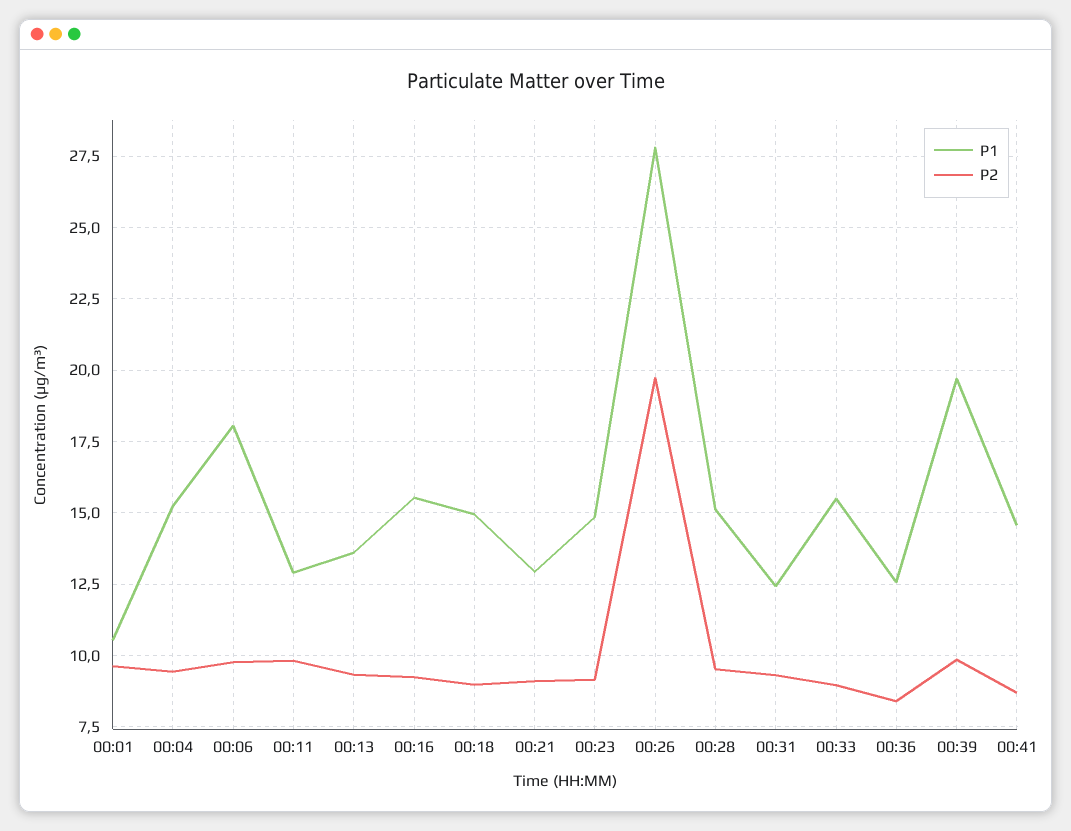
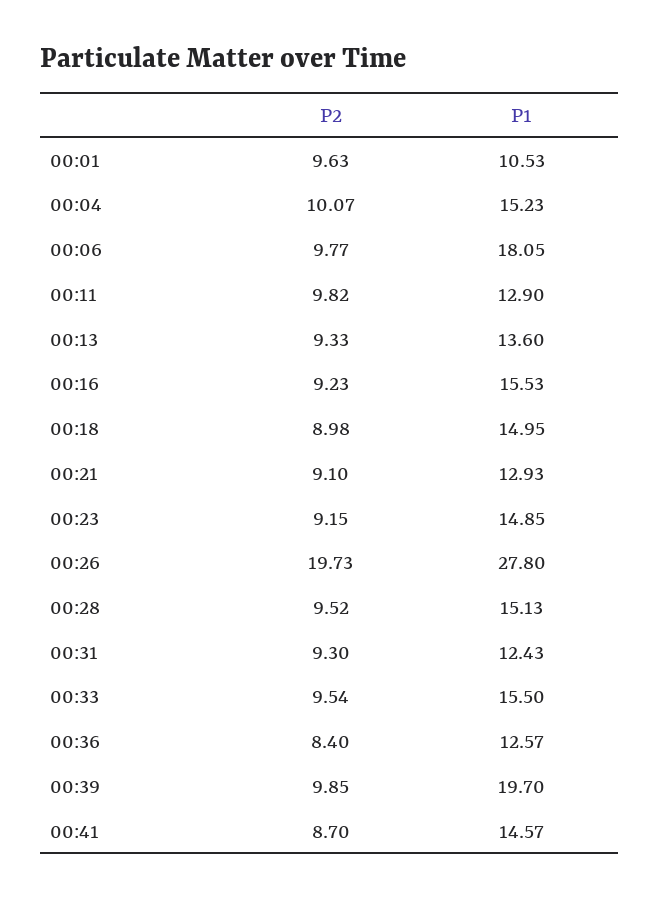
P2, 00:04: 9.5 -> 10.07
P2, 00:33: 9 -> 9.54

